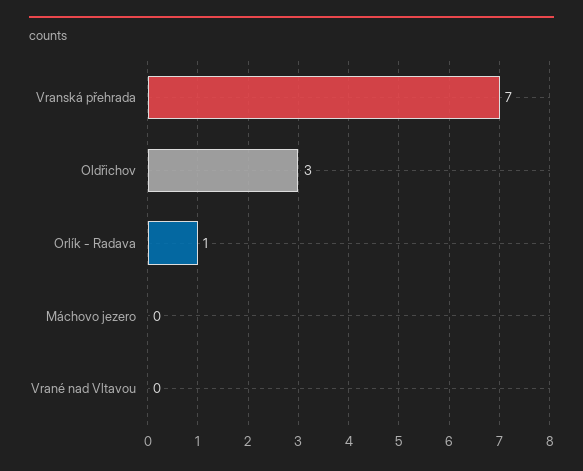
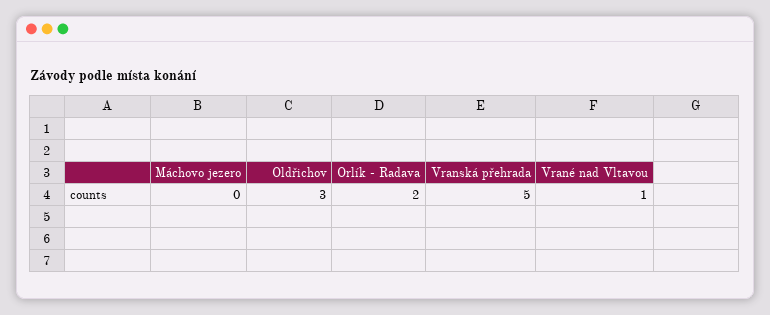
Vranská přehrada: 7 -> 5
Orlík - Radava: 1 -> 2
Vrané nad Vltavou: 0 -> 1

